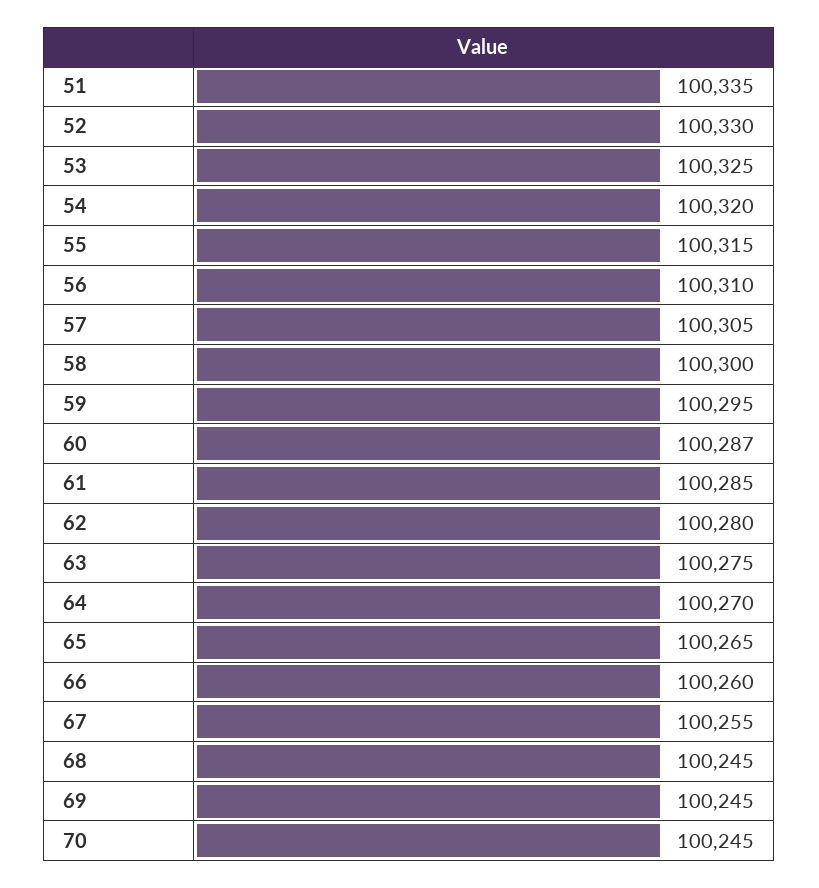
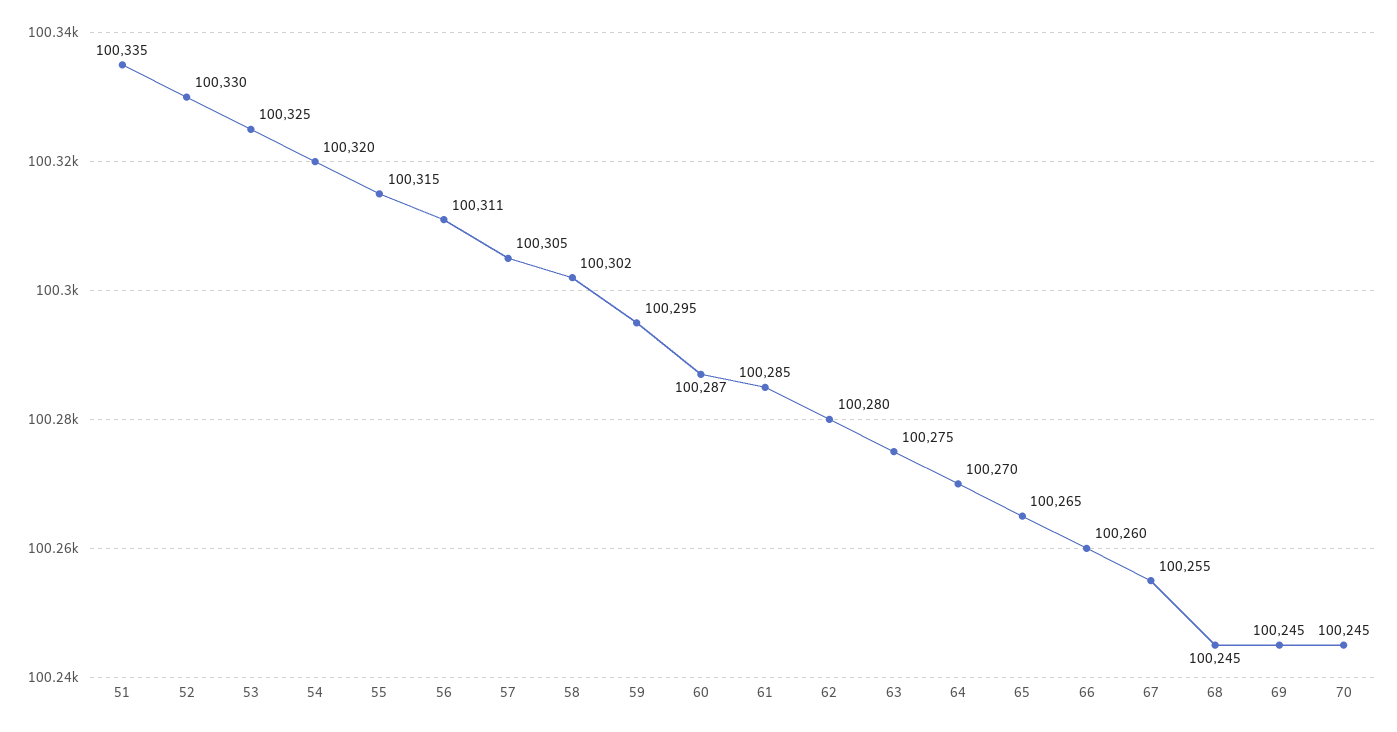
56: 100310 -> 100311
58: 100300 -> 100302

